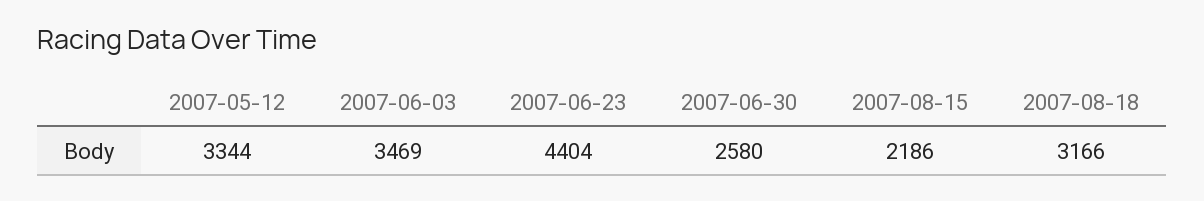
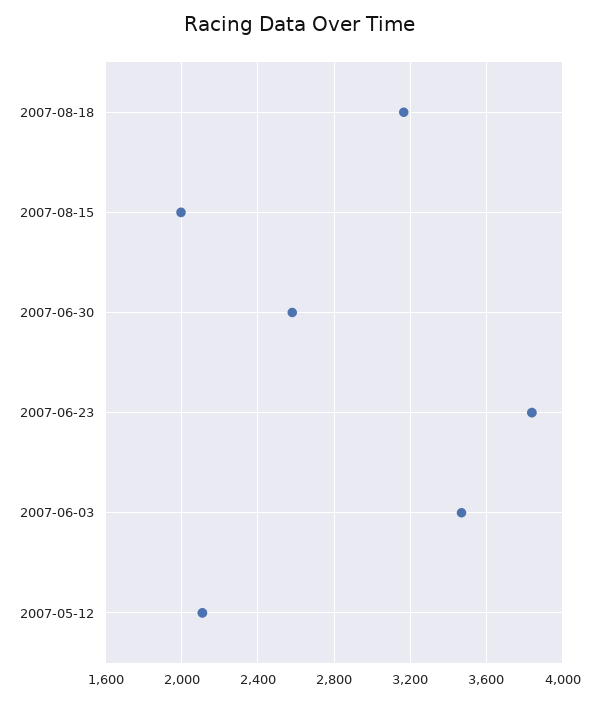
2007-05-12: 3344 -> 2100
2007-06-23: 4404 -> 3850
2007-08-15: 2186 -> 2000

